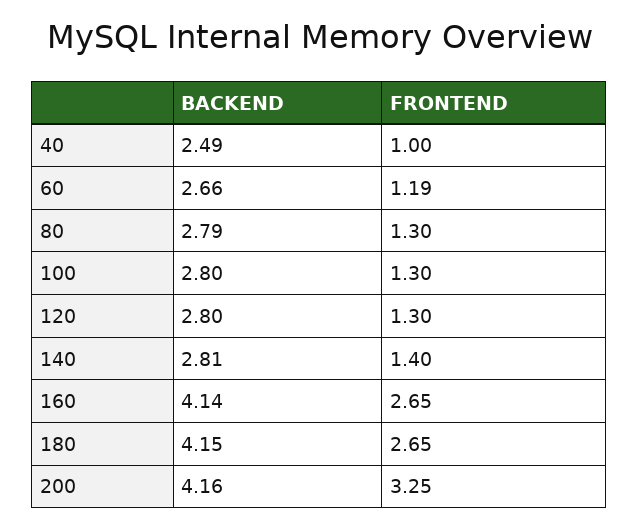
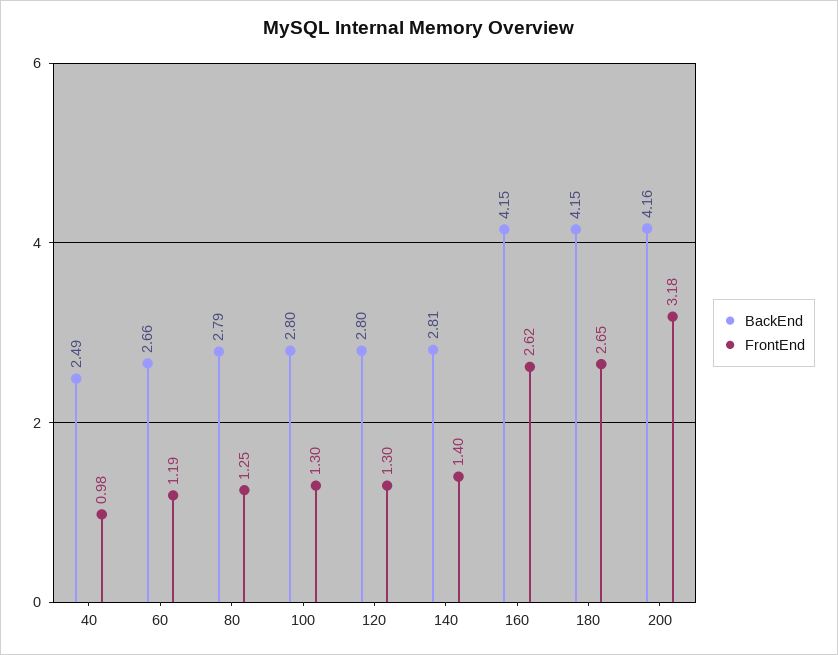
FRONTEND, 40: 1 -> 0.98
FRONTEND, 80: 1.3 -> 1.25
BACKEND, 160: 4.14 -> 4.15
FRONTEND, 160: 2.65 -> 2.62
FRONTEND, 200: 3.25 -> 3.18

